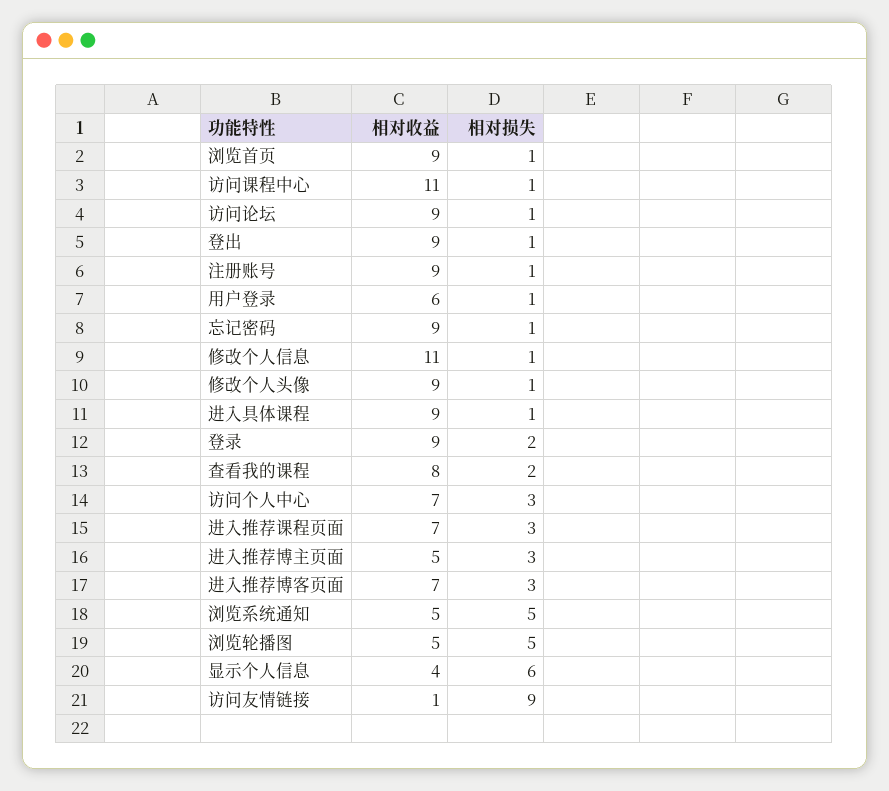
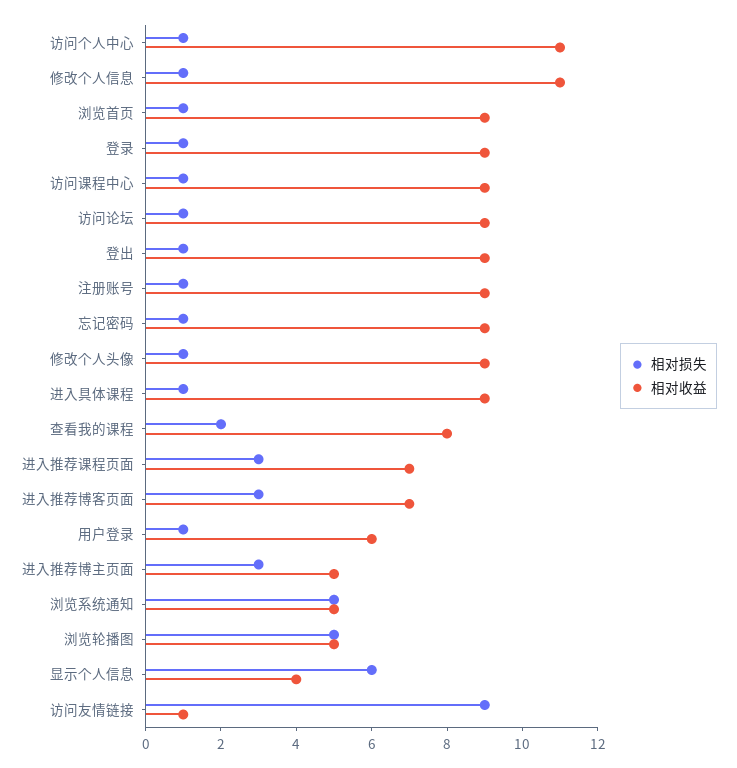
相对收益, 访问课程中心: 11 -> 9
相对损失, 登录: 2 -> 1
相对收益, 访问个人中心: 7 -> 11
相对损失, 访问个人中心: 3 -> 1

